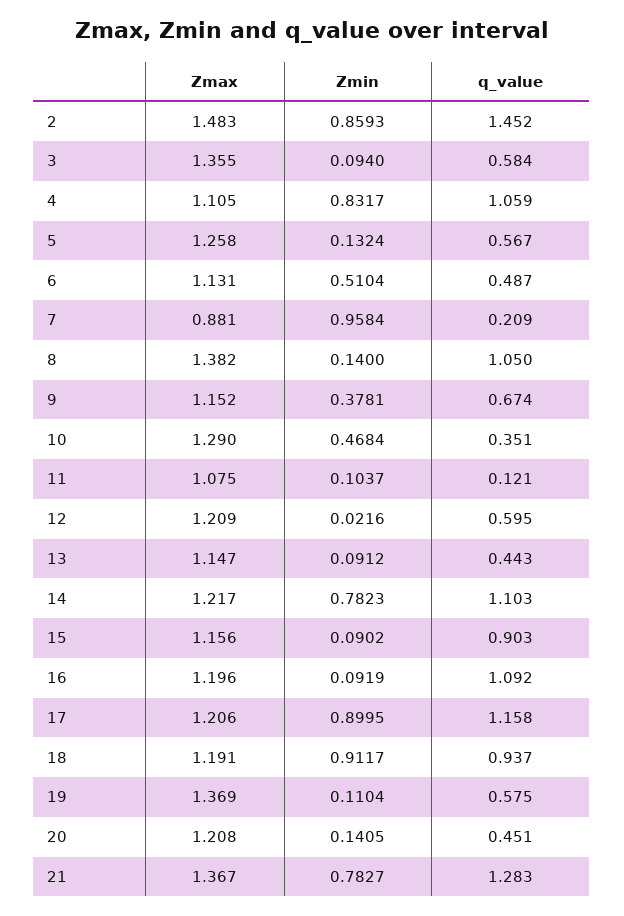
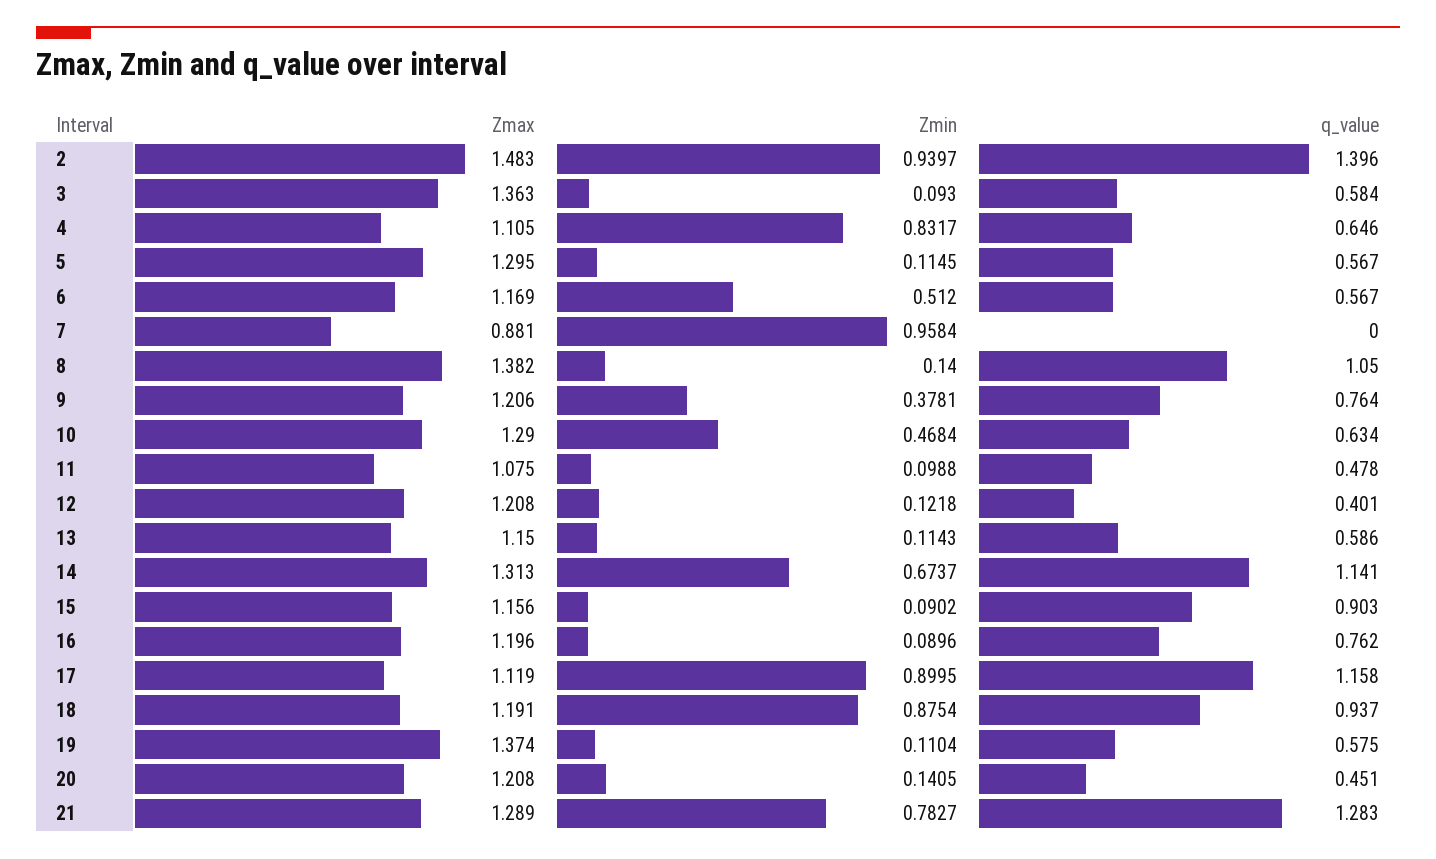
Zmin, 2: 0.8593 -> 0.9397
q_value, 2: 1.452 -> 1.396
Zmax, 3: 1.355 -> 1.363
Zmin, 3: 0.094 -> 0.093
q_value, 4: 1.059 -> 0.646
Zmax, 5: 1.258 -> 1.295
Zmin, 5: 0.1324 -> 0.1145
Zmax, 6: 1.131 -> 1.169
Zmin, 6: 0.5104 -> 0.512
q_value, 6: 0.487 -> 0.567
q_value, 7: 0.209 -> 0
Zmax, 9: 1.152 -> 1.206
q_value, 9: 0.674 -> 0.764
q_value, 10: 0.351 -> 0.634
Zmin, 11: 0.1037 -> 0.0988
q_value, 11: 0.121 -> 0.478
Zmax, 12: 1.209 -> 1.208
Zmin, 12: 0.0216 -> 0.1218
q_value, 12: 0.595 -> 0.401
Zmax, 13: 1.147 -> 1.15
Zmin, 13: 0.0912 -> 0.1143
q_value, 13: 0.443 -> 0.586
Zmax, 14: 1.217 -> 1.313
Zmin, 14: 0.7823 -> 0.6737
q_value, 14: 1.103 -> 1.141
Zmin, 16: 0.0919 -> 0.0896
q_value, 16: 1.092 -> 0.762
Zmax, 17: 1.206 -> 1.119
Zmin, 18: 0.9117 -> 0.8754
Zmax, 19: 1.369 -> 1.374
Zmax, 21: 1.367 -> 1.289

